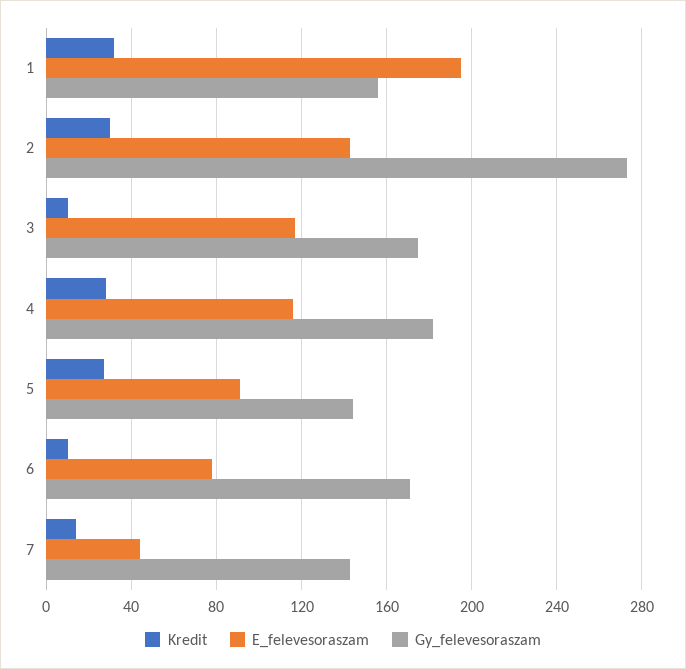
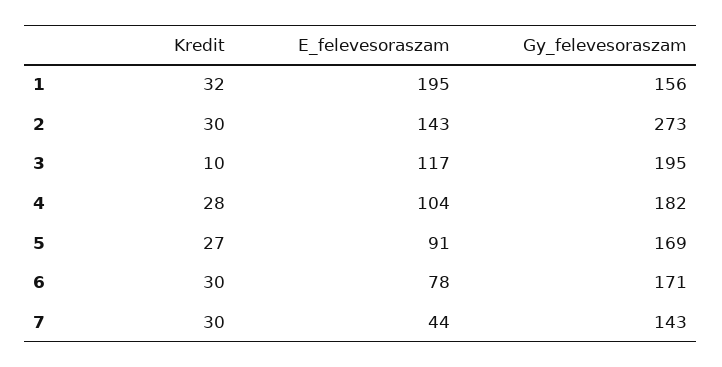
Gy_felevesoraszam, 3: 175 -> 195
E_felevesoraszam, 4: 115 -> 104
Gy_felevesoraszam, 5: 145 -> 169
Kredit, 6: 10 -> 30
Kredit, 7: 15 -> 30

